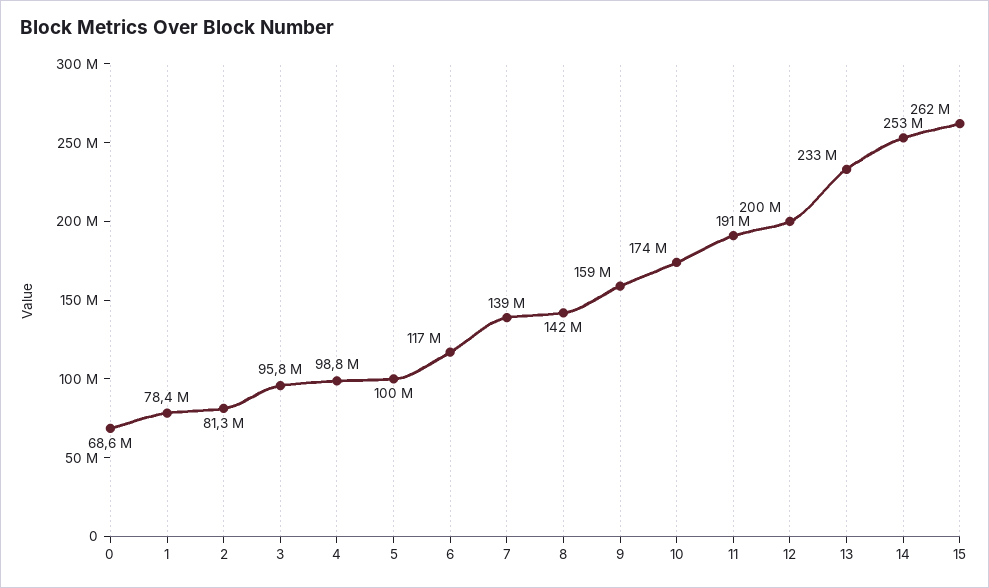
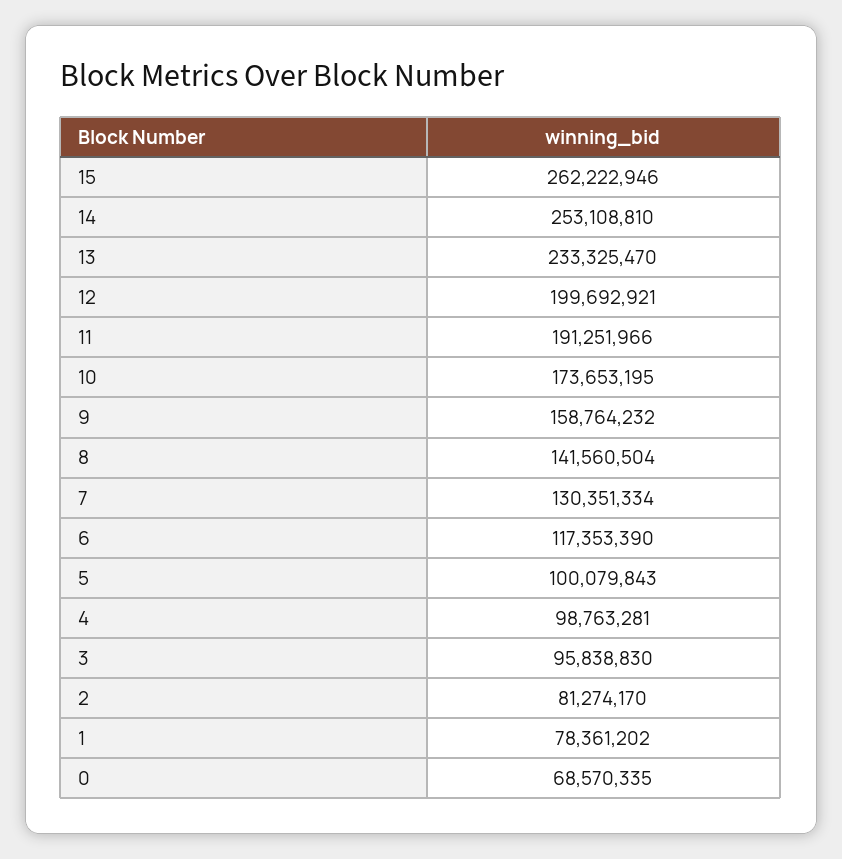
7: 139000000 -> 130351334

